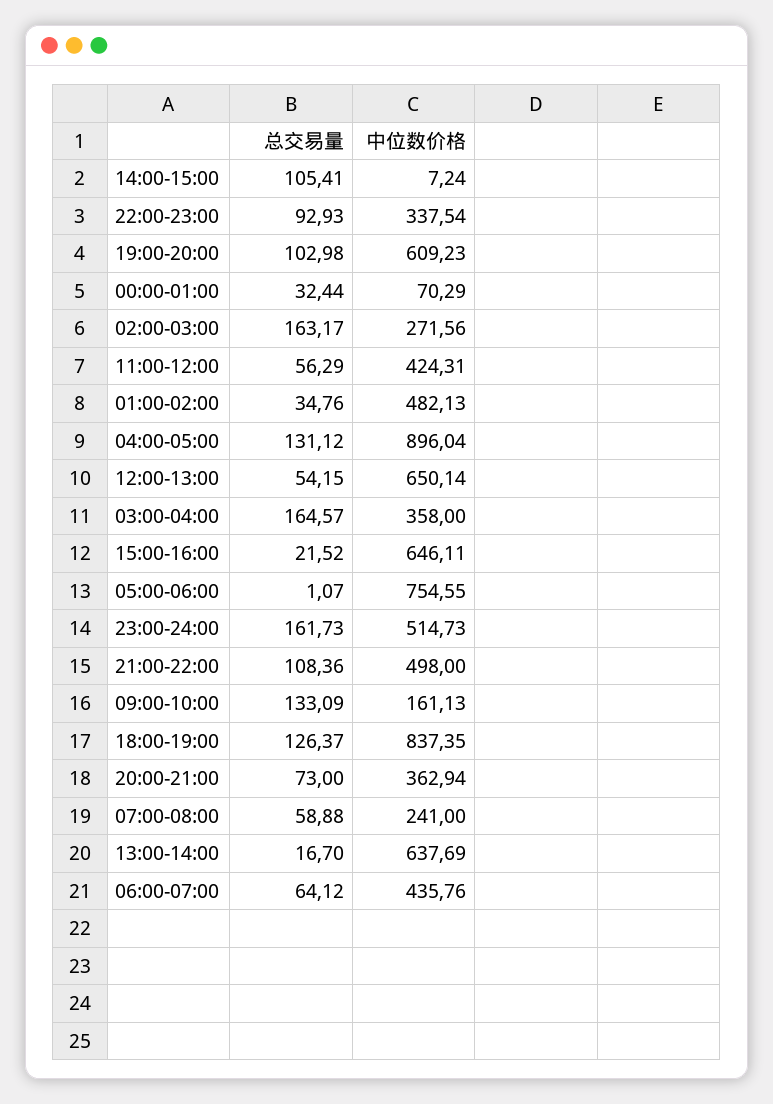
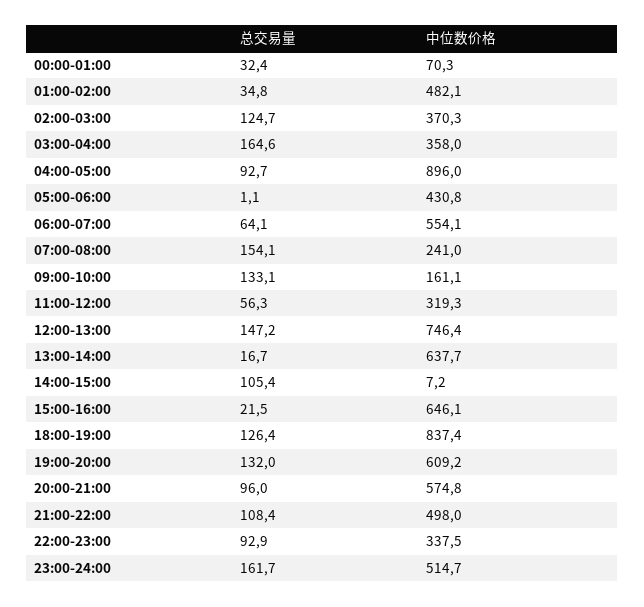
总交易量, 19:00-20:00: 102.98 -> 132
总交易量, 02:00-03:00: 163.17 -> 124.7
中位数价格, 02:00-03:00: 271.56 -> 370.3
中位数价格, 11:00-12:00: 424.31 -> 319.3
总交易量, 04:00-05:00: 131.12 -> 92.7
总交易量, 12:00-13:00: 54.15 -> 147.2
中位数价格, 12:00-13:00: 650.14 -> 746.4
中位数价格, 05:00-06:00: 754.55 -> 430.8
总交易量, 20:00-21:00: 73 -> 96
中位数价格, 20:00-21:00: 362.94 -> 574.8
总交易量, 07:00-08:00: 58.88 -> 154.1
中位数价格, 06:00-07:00: 435.76 -> 554.1

